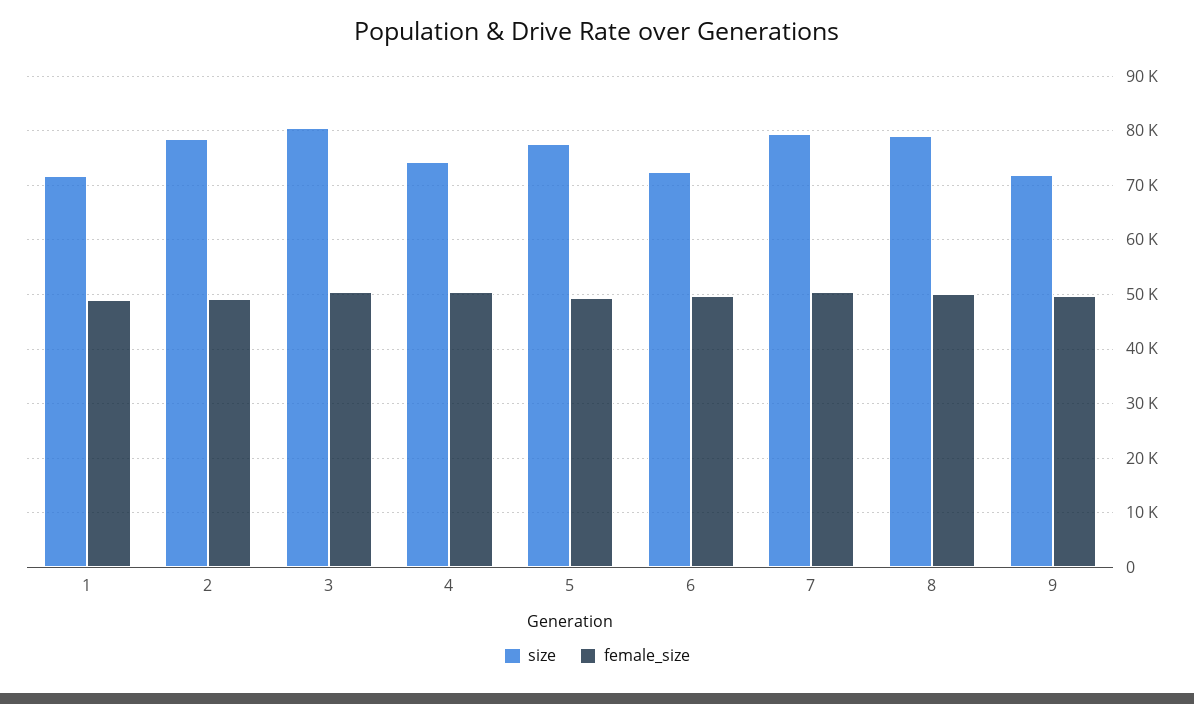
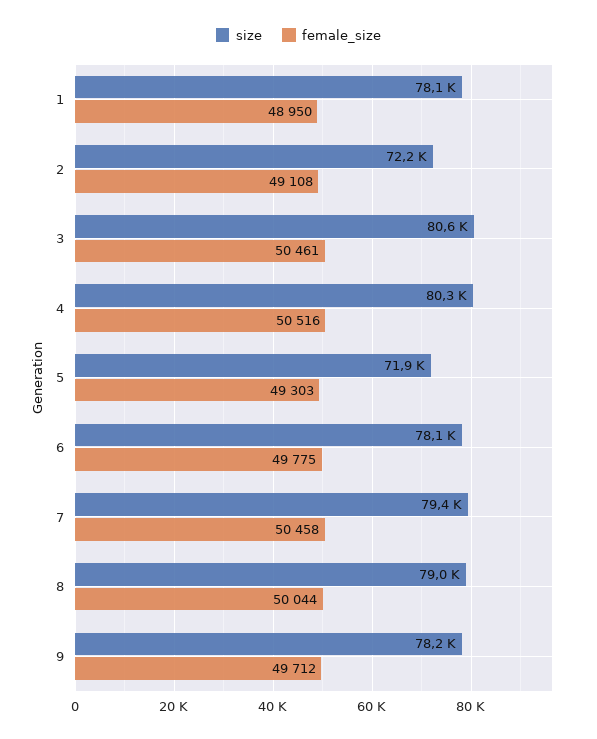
size, 1: 72000 -> 78100
size, 2: 78000 -> 72200
size, 4: 74000 -> 80300
size, 5: 78000 -> 71900
size, 6: 72000 -> 78100
size, 9: 72000 -> 78200

